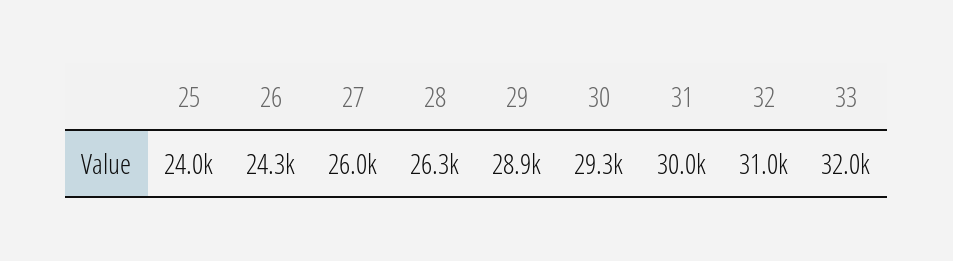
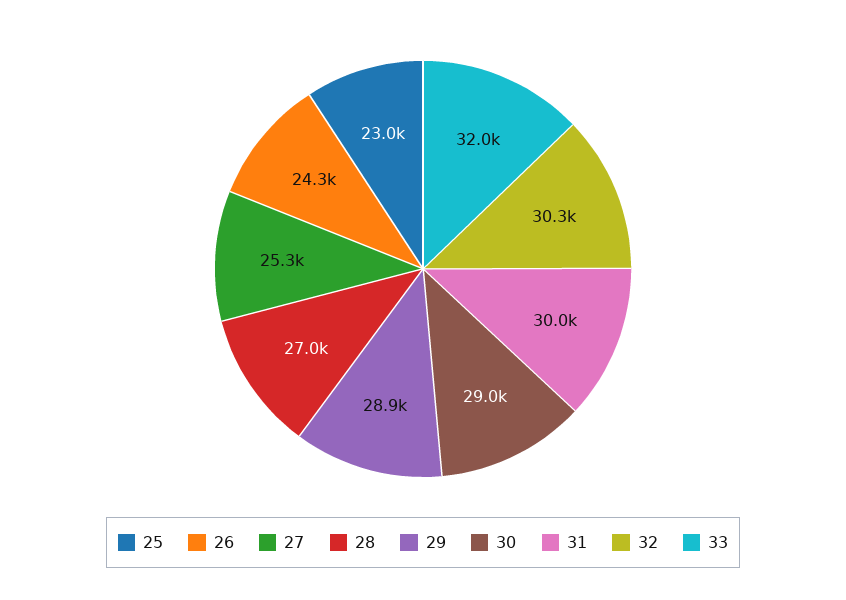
25: 24000 -> 23000
27: 26000 -> 25300
28: 26300 -> 27000
30: 29300 -> 29000
32: 31000 -> 30300

